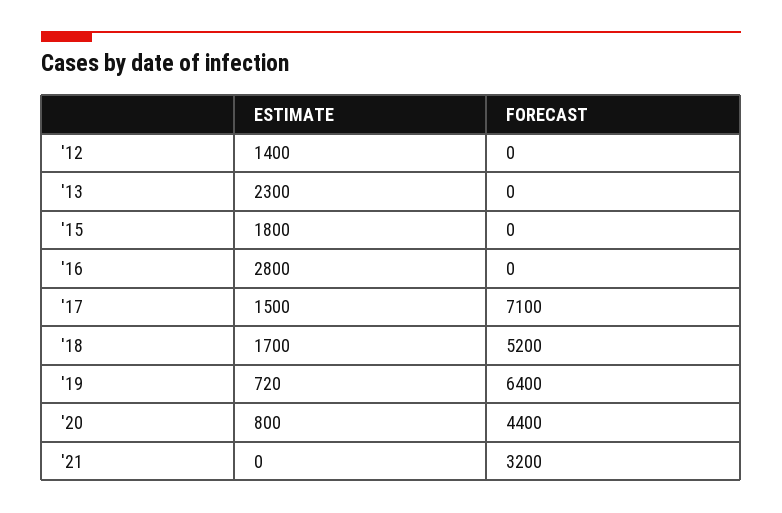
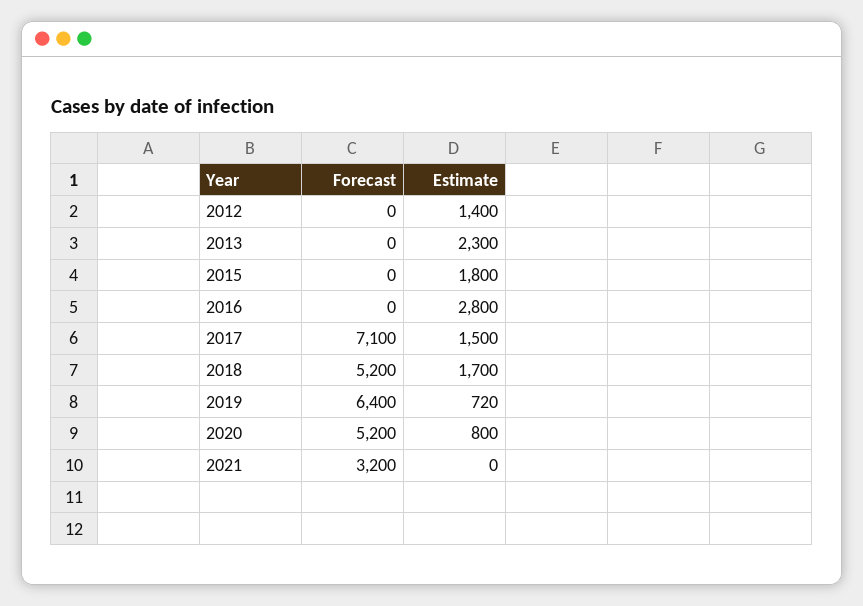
FORECAST, '20: 4400 -> 5200

